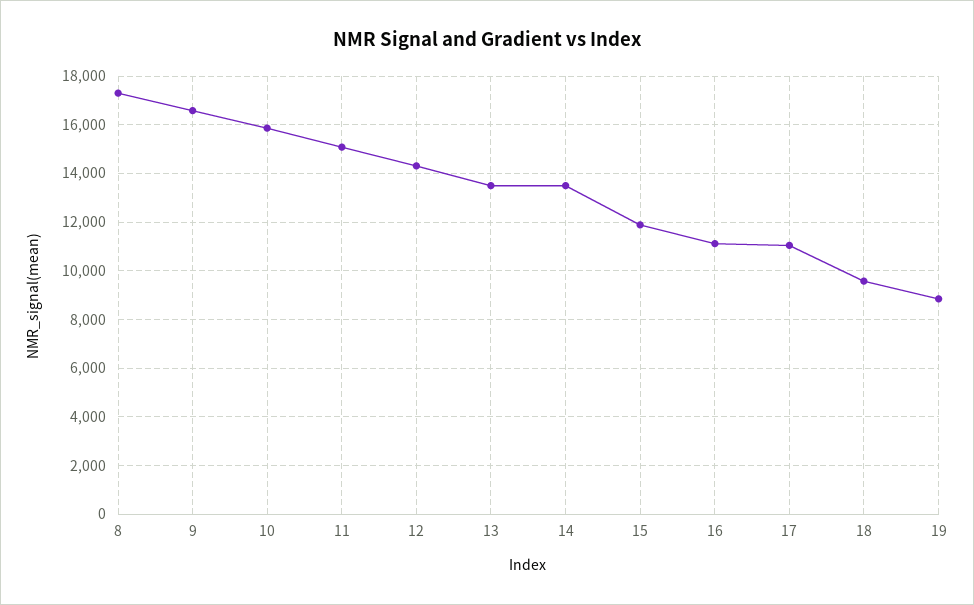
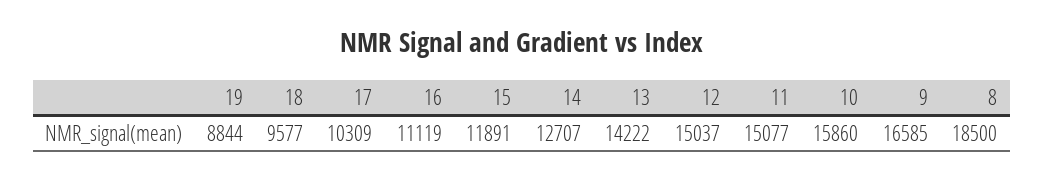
8: 17250 -> 18500
12: 14250 -> 15037
13: 13500 -> 14222
14: 13500 -> 12707
17: 11000 -> 10309

